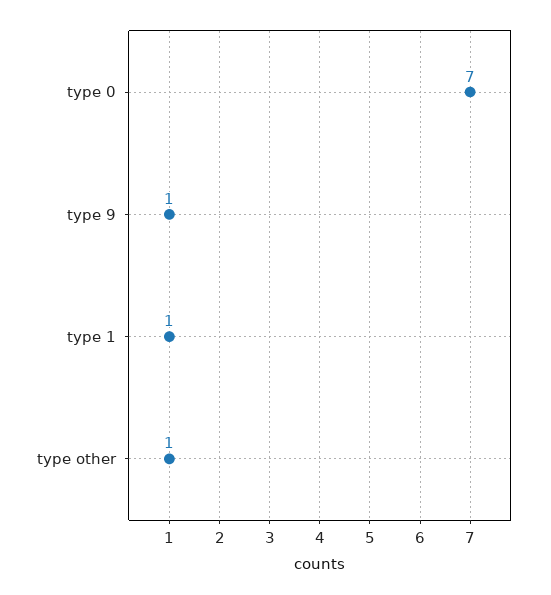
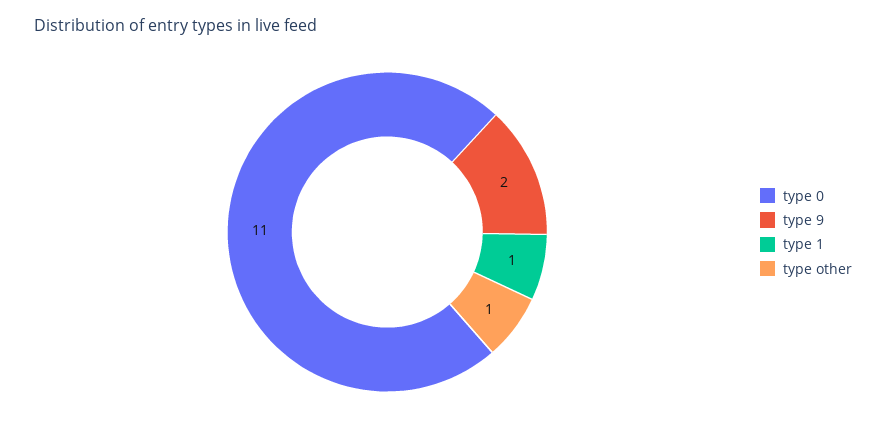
type 0: 7 -> 11
type 9: 1 -> 2

